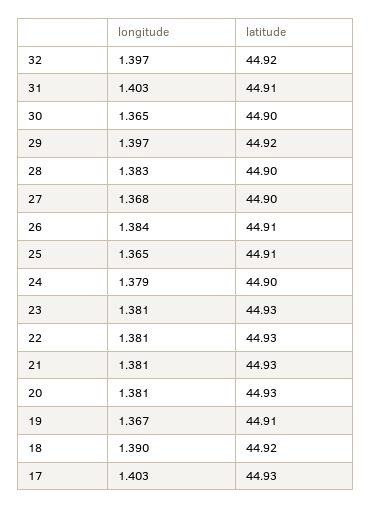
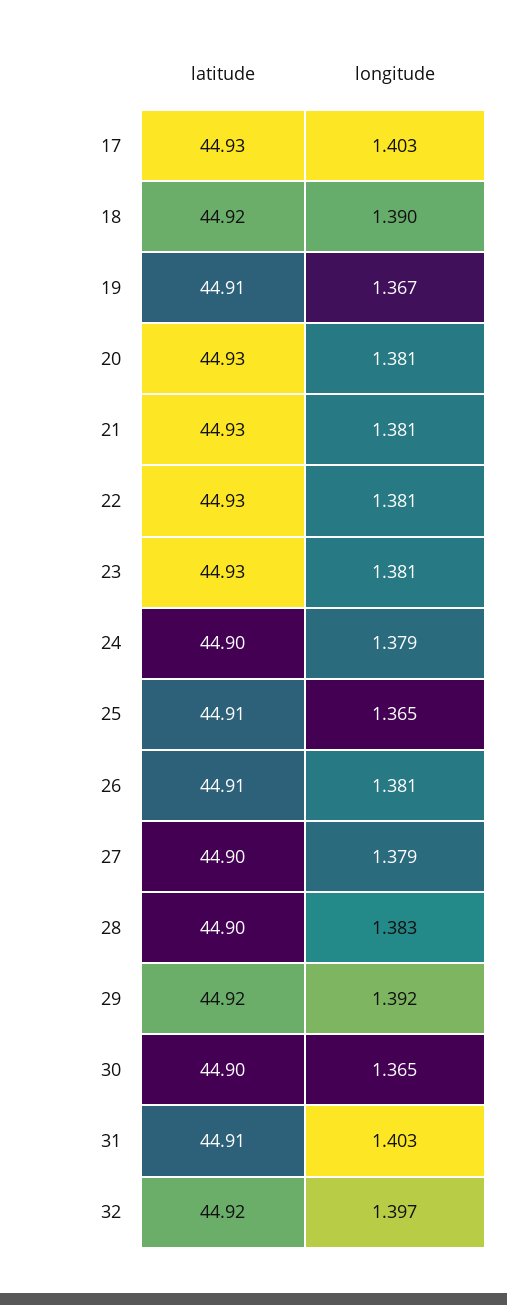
longitude, 29: 1.397 -> 1.392
longitude, 27: 1.368 -> 1.379
longitude, 26: 1.384 -> 1.381

